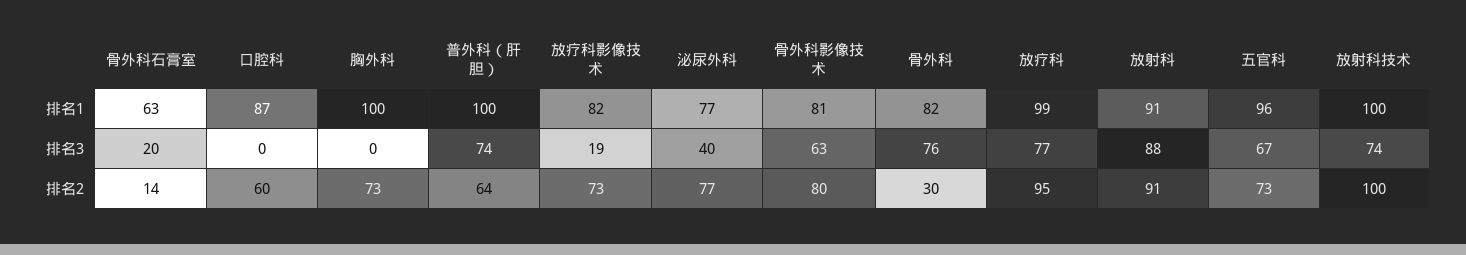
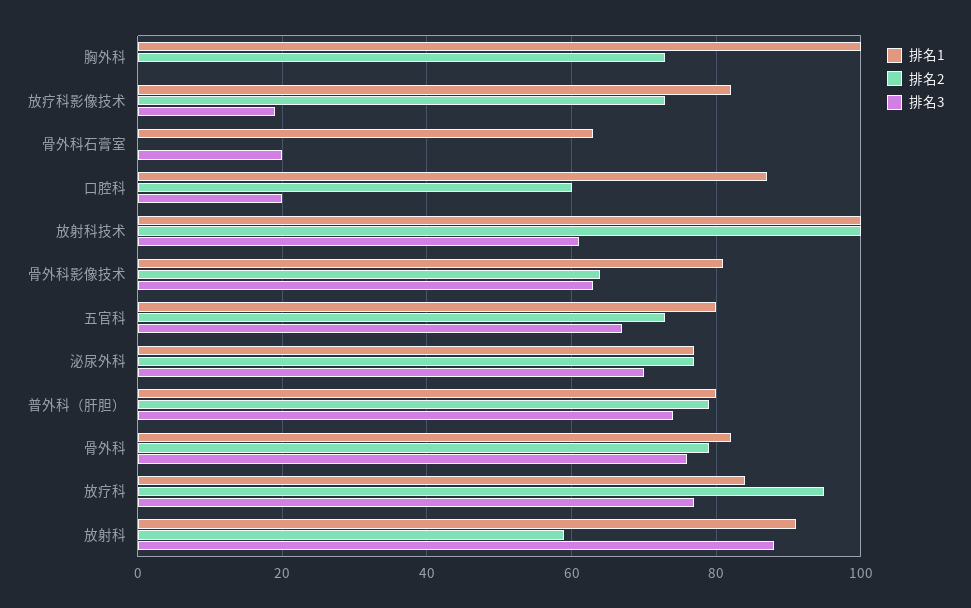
排名1, 普外科（肝胆）: 100 -> 80
排名1, 放疗科: 99 -> 85
排名1, 五官科: 96 -> 80
排名3, 口腔科: 0 -> 20
排名3, 泌尿外科: 40 -> 70
排名3, 放射科技术: 74 -> 60
排名2, 骨外科石膏室: 14 -> 0
排名2, 普外科（肝胆）: 64 -> 80
排名2, 骨外科影像技术: 80 -> 65
排名2, 骨外科: 30 -> 80
排名2, 放射科: 91 -> 60

